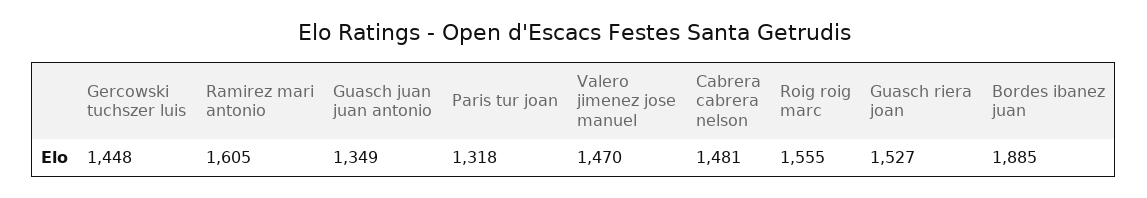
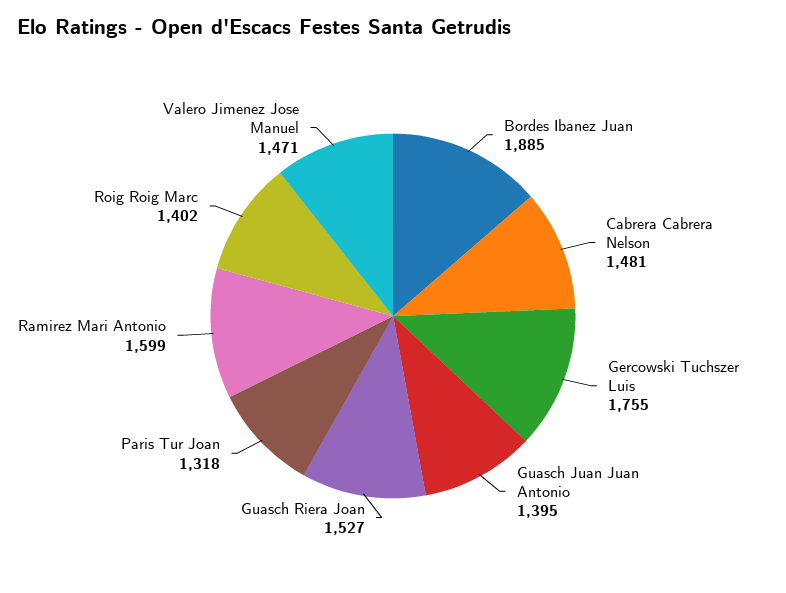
Gercowski tuchszer luis: 1448 -> 1755
Ramirez mari antonio: 1605 -> 1599
Guasch juan juan antonio: 1349 -> 1395
Valero jimenez jose manuel: 1470 -> 1471
Roig roig marc: 1555 -> 1402

